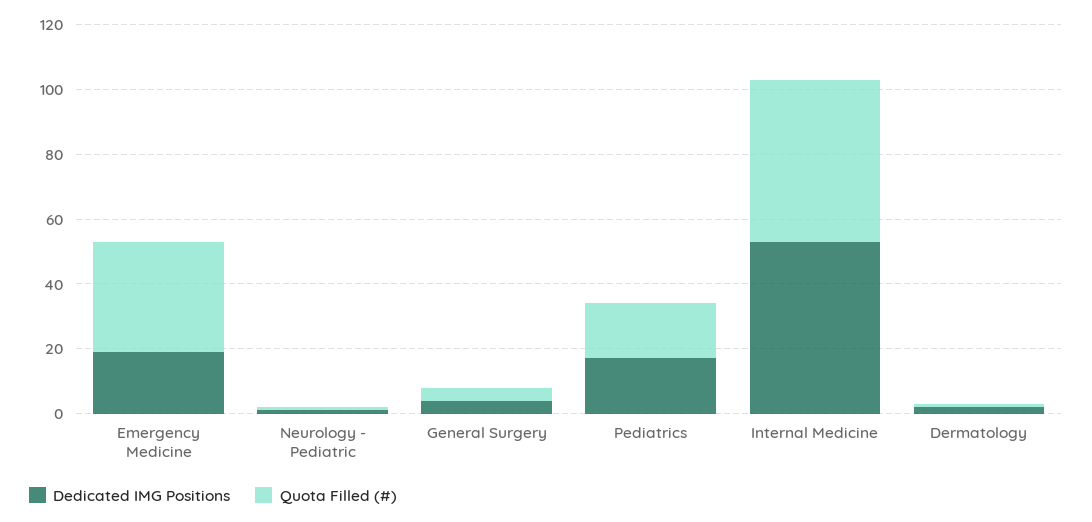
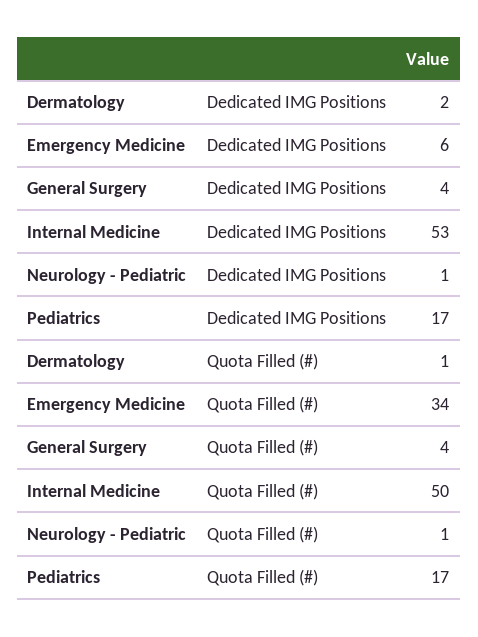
Dedicated IMG Positions, Emergency Medicine: 20 -> 6

